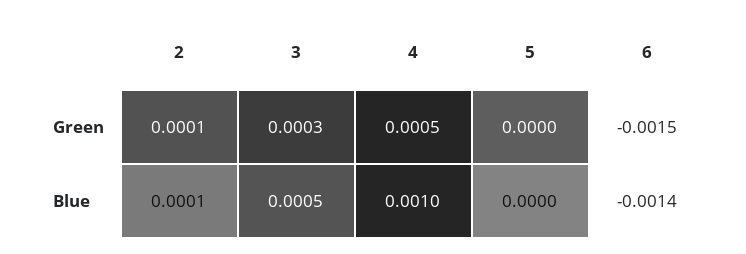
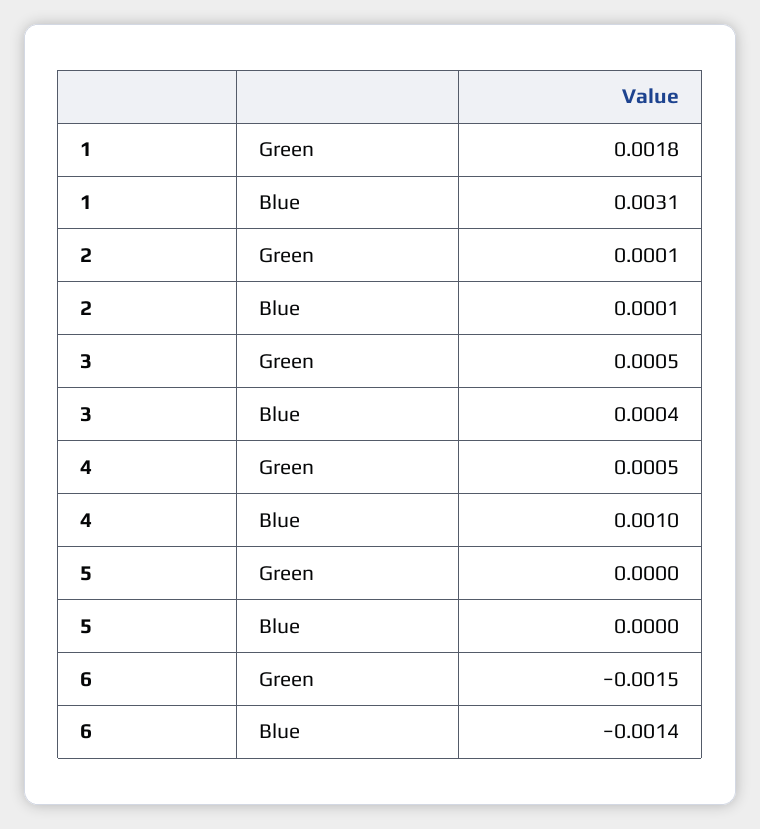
3, Green: 0.0003 -> 0.0005
3, Blue: 0.0005 -> 0.0004
1, Green: none -> 0.0018
1, Blue: none -> 0.0031

